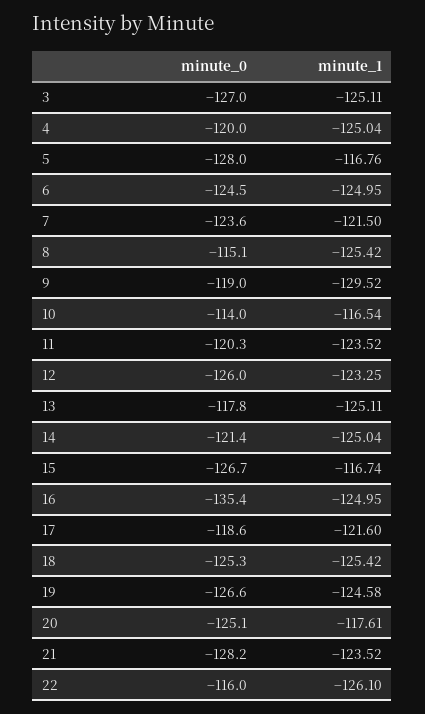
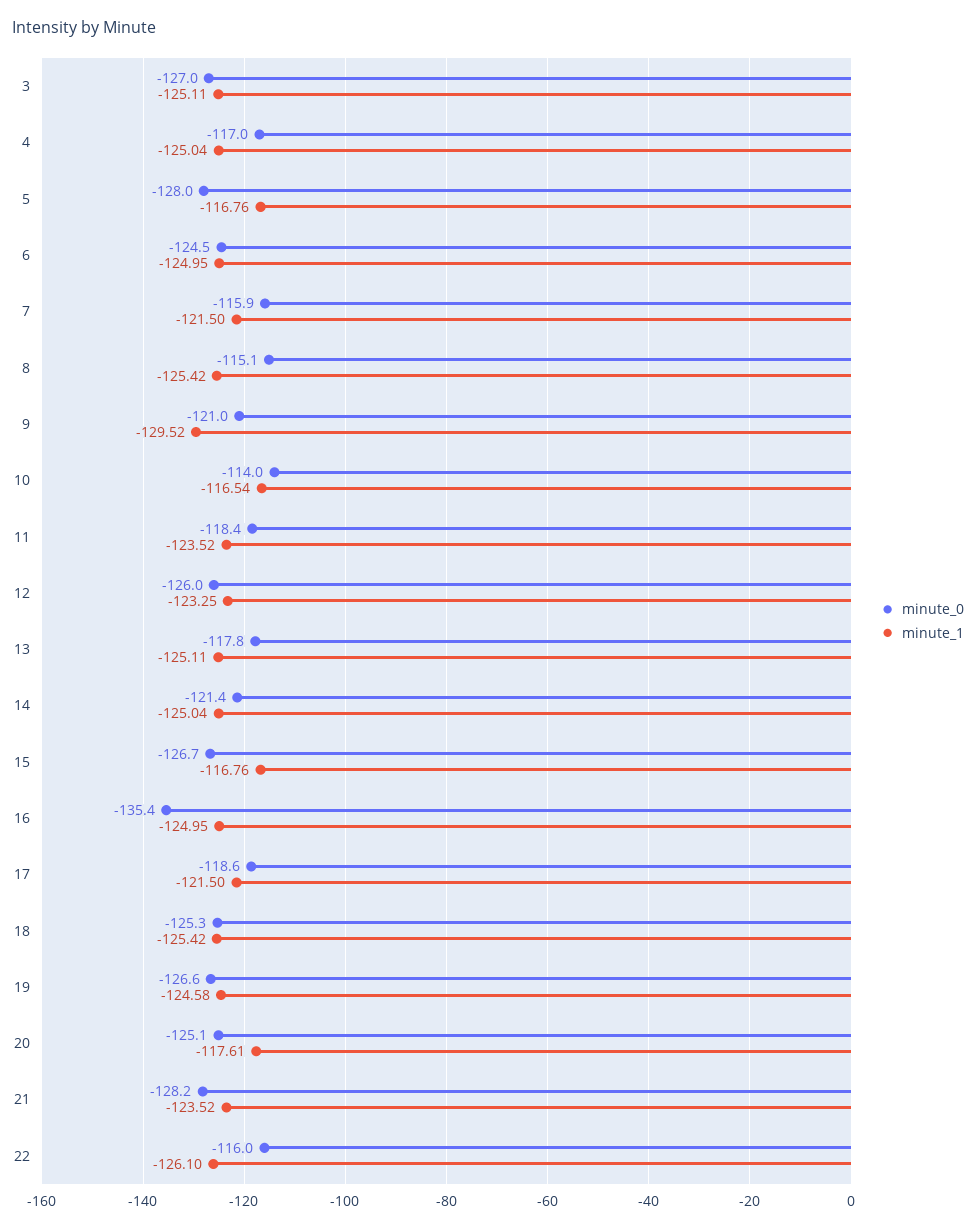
minute_0, 4: -120 -> -117
minute_0, 7: -123.6 -> -115.9
minute_0, 9: -119 -> -121
minute_0, 11: -120.3 -> -118.4
minute_1, 15: -116.74 -> -116.76
minute_1, 17: -121.6 -> -121.5

